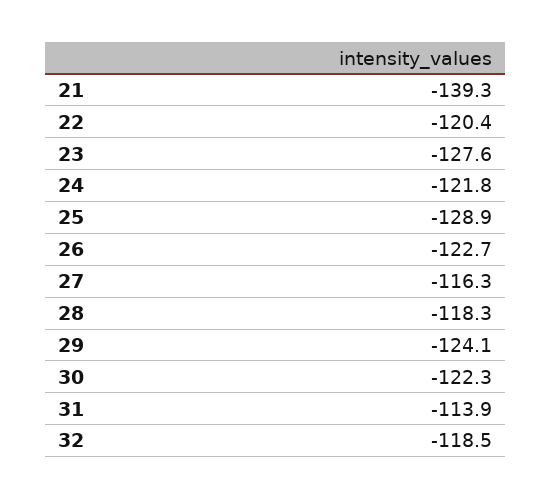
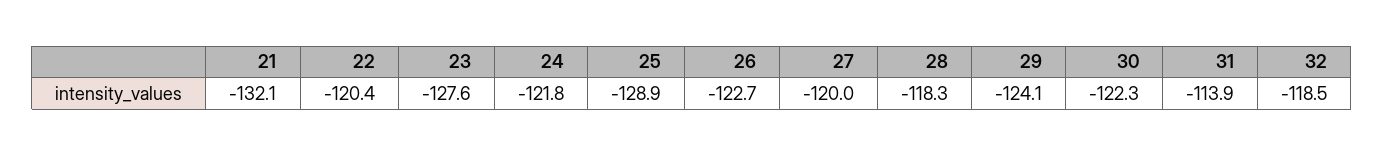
21: -139.3 -> -132.1
27: -116.3 -> -120

